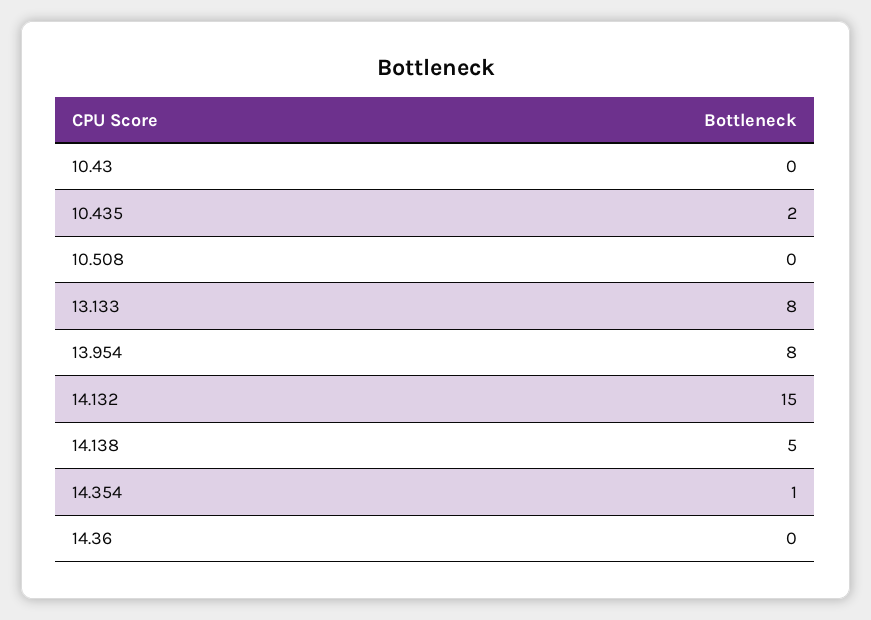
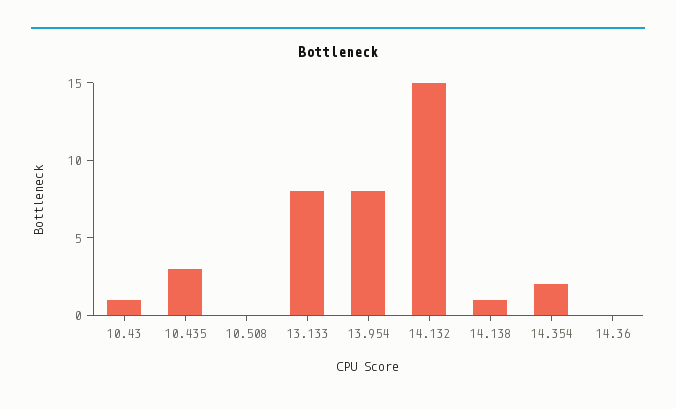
10.43: 0 -> 1
10.435: 2 -> 3
14.138: 5 -> 1
14.354: 1 -> 2

